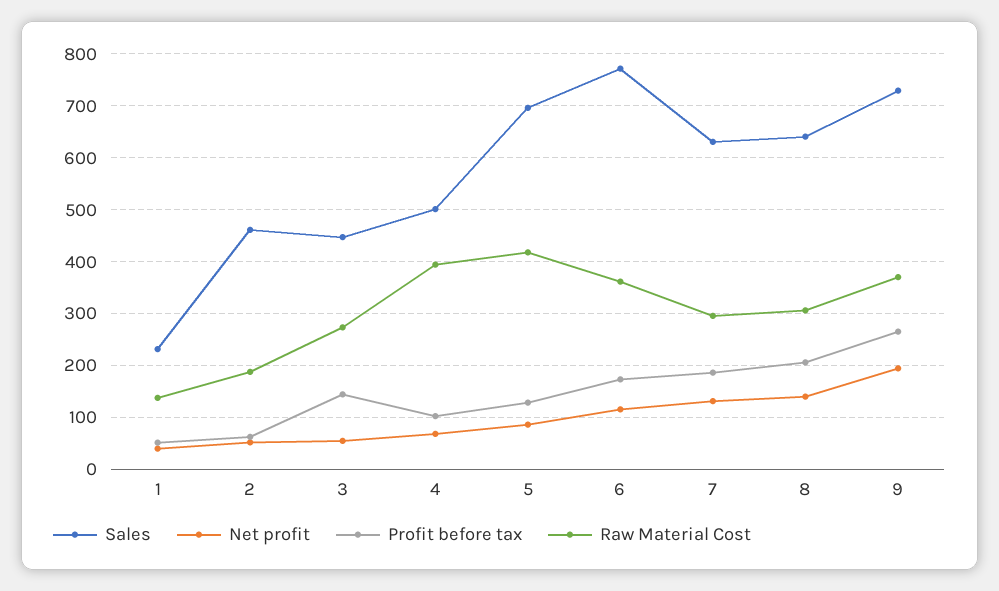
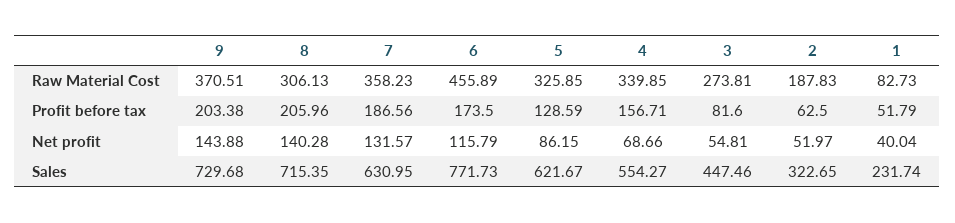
Raw Material Cost, 1: 140 -> 82.73
Sales, 2: 460 -> 322.65
Profit before tax, 3: 140 -> 81.6
Sales, 4: 500 -> 554.27
Profit before tax, 4: 100 -> 156.71
Raw Material Cost, 4: 400 -> 339.85
Sales, 5: 700 -> 621.67
Raw Material Cost, 5: 420 -> 325.85
Raw Material Cost, 6: 360 -> 455.89
Raw Material Cost, 7: 300 -> 358.23
Sales, 8: 640 -> 715.35
Net profit, 9: 200 -> 143.88
Profit before tax, 9: 260 -> 203.38

